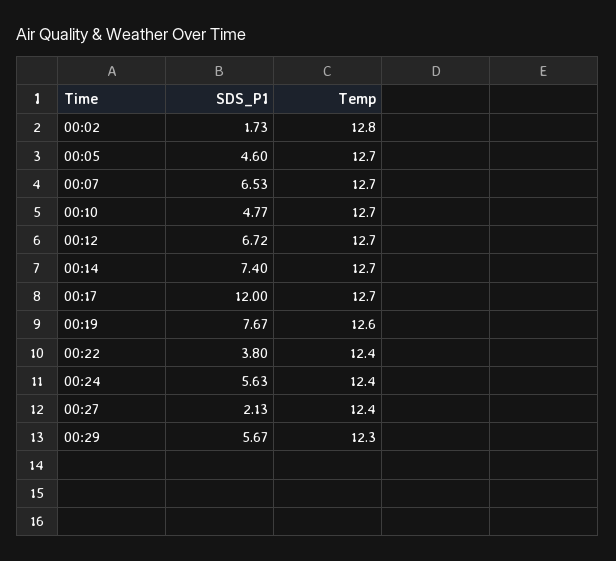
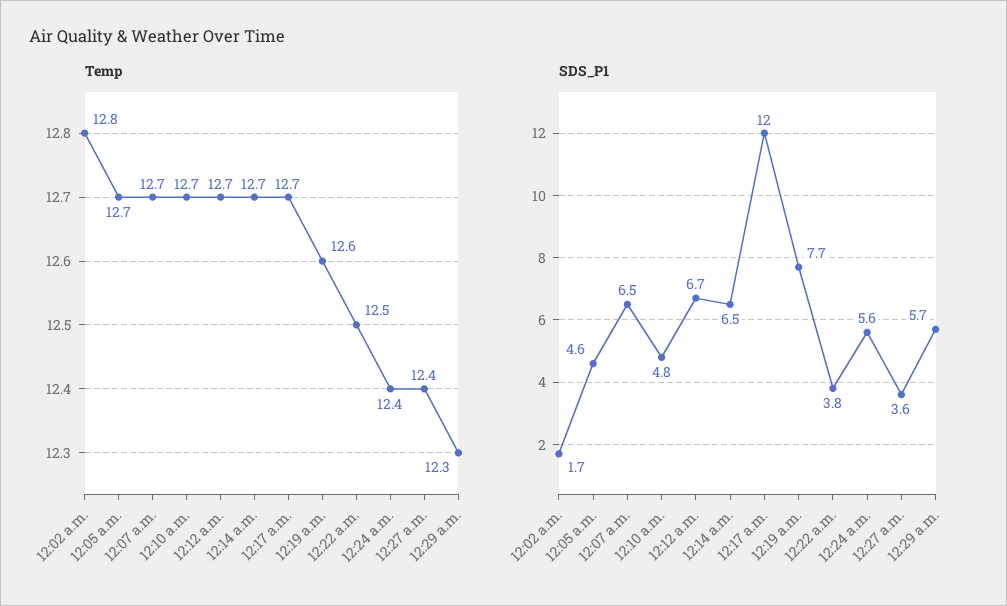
SDS_P1, 00:14: 7.4 -> 6.5
Temp, 00:22: 12.4 -> 12.5
SDS_P1, 00:27: 2.13 -> 3.6

